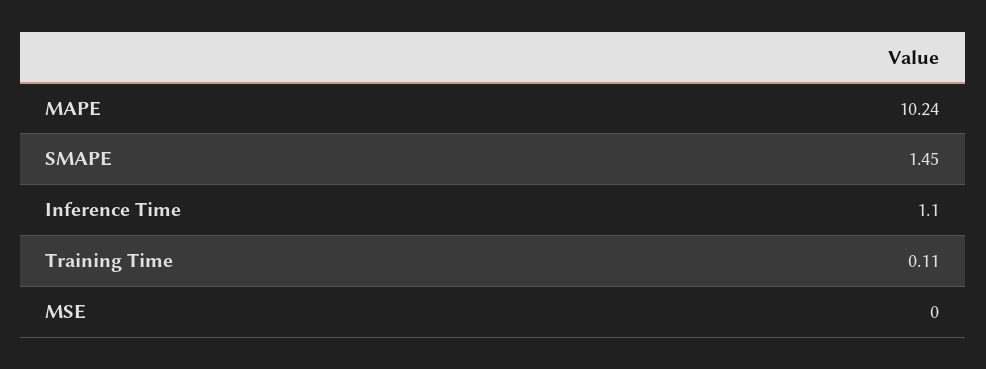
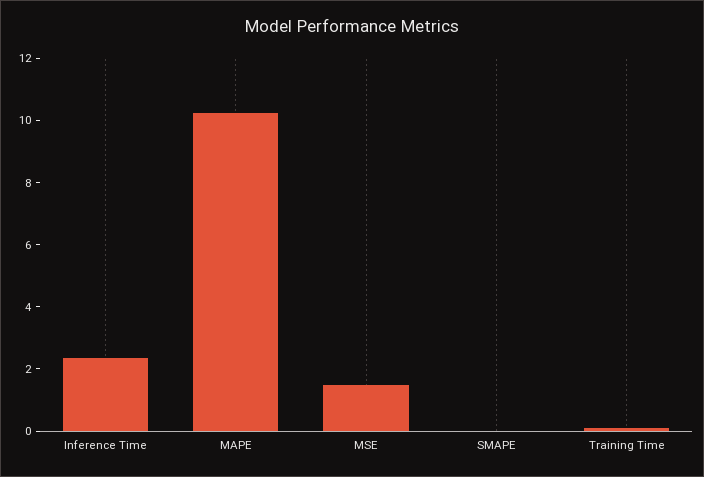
SMAPE: 1.45 -> 0
Inference Time: 1.1 -> 2.5
MSE: 0 -> 1.5

